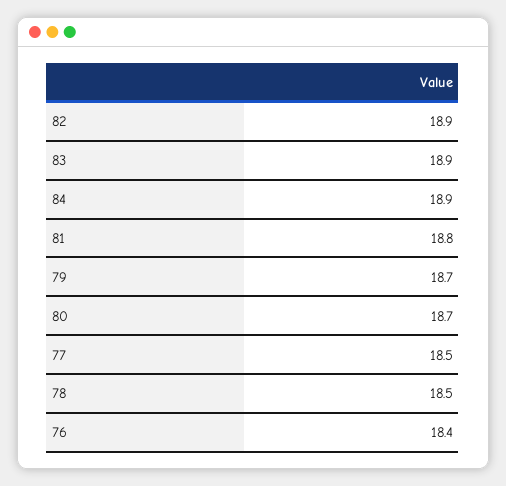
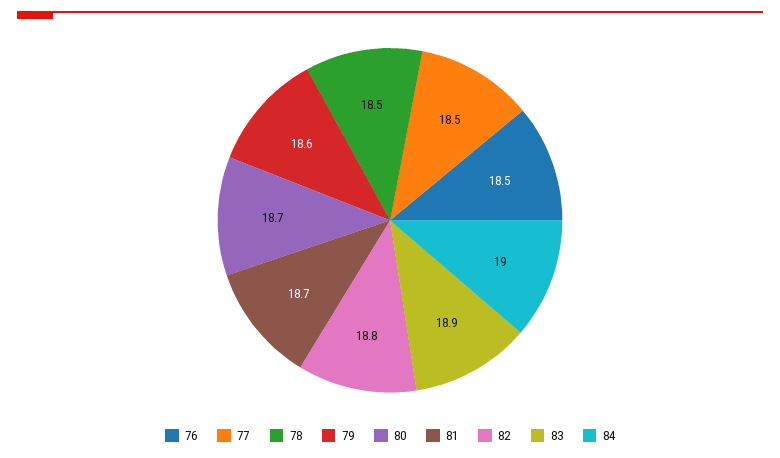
82: 18.9 -> 18.8
84: 18.9 -> 19
81: 18.8 -> 18.7
79: 18.7 -> 18.6
76: 18.4 -> 18.5

